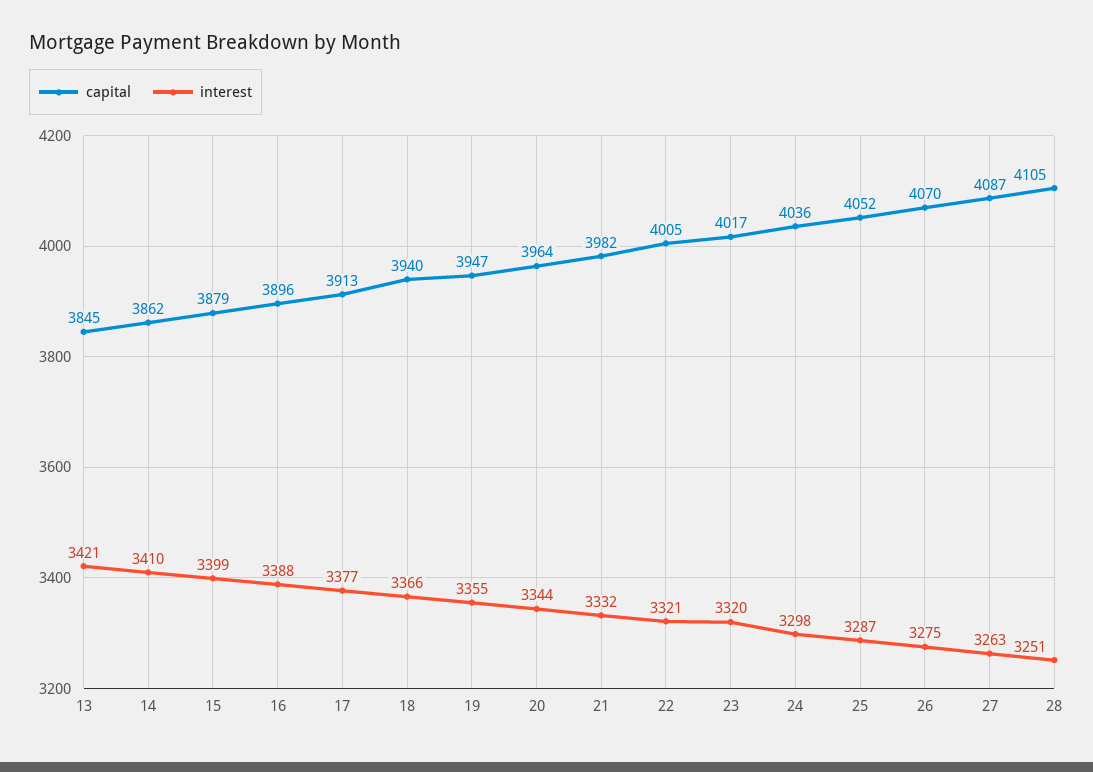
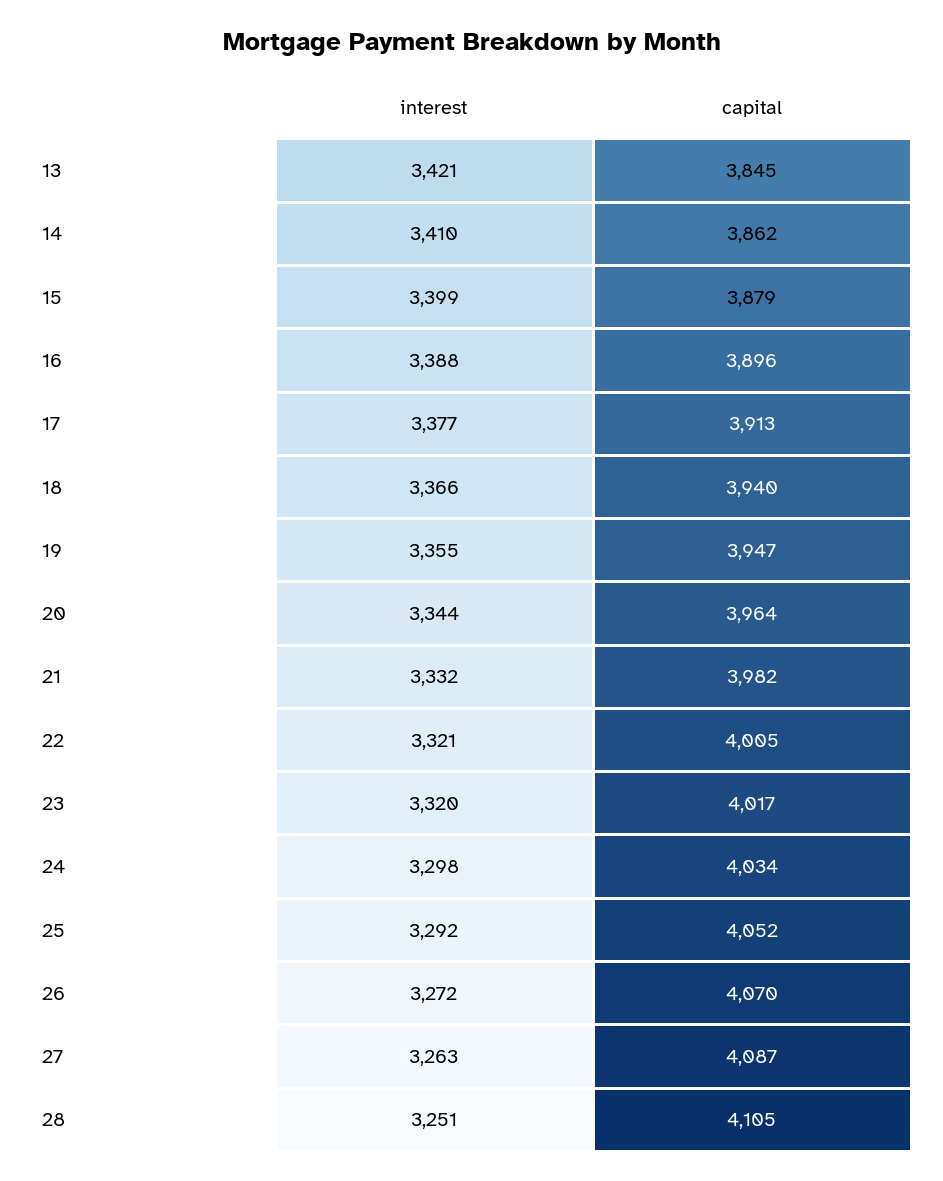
capital, 24: 4036 -> 4034
interest, 25: 3287 -> 3292
interest, 26: 3275 -> 3272

